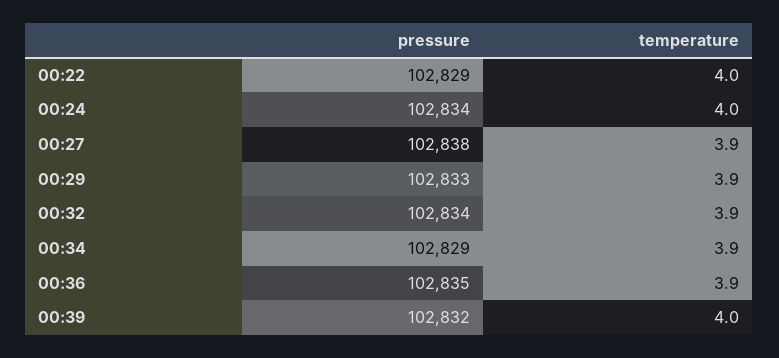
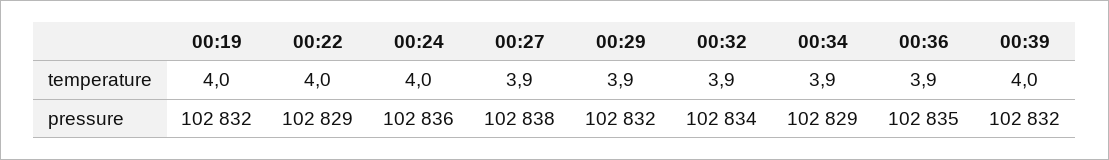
pressure, 00:24: 102834 -> 102836
pressure, 00:29: 102833 -> 102832
temperature, 00:19: none -> 4
pressure, 00:19: none -> 102832

